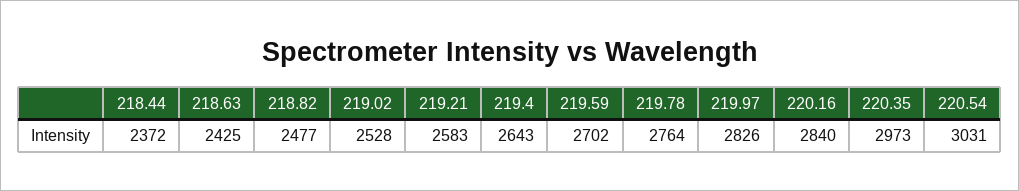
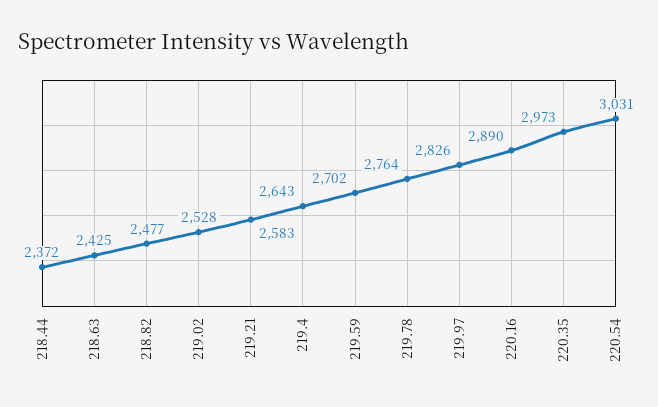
220.16: 2840 -> 2890

